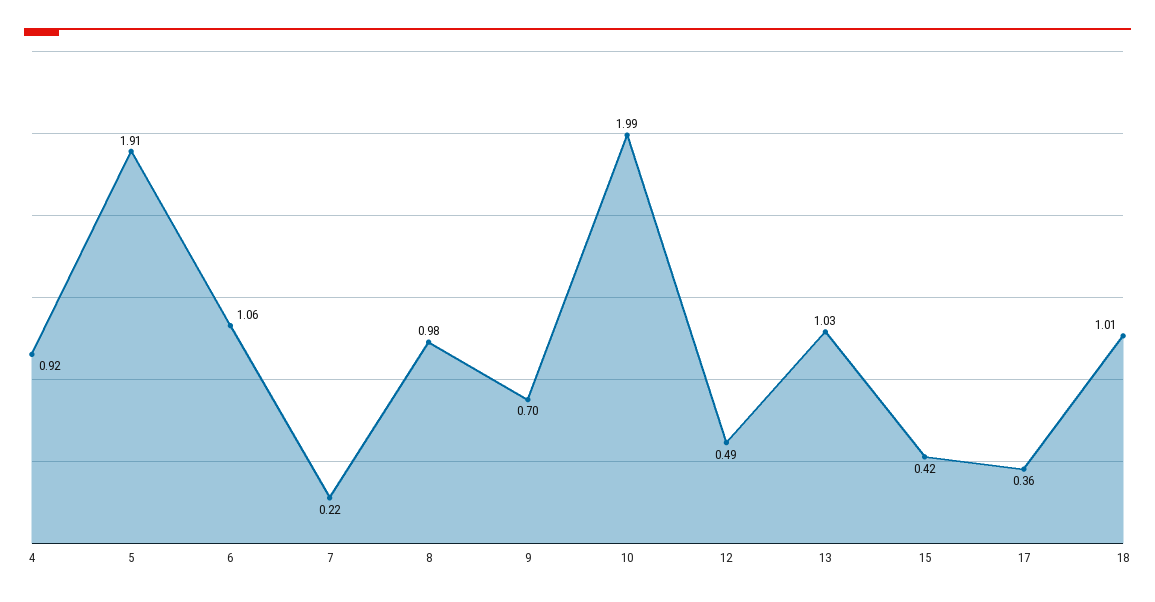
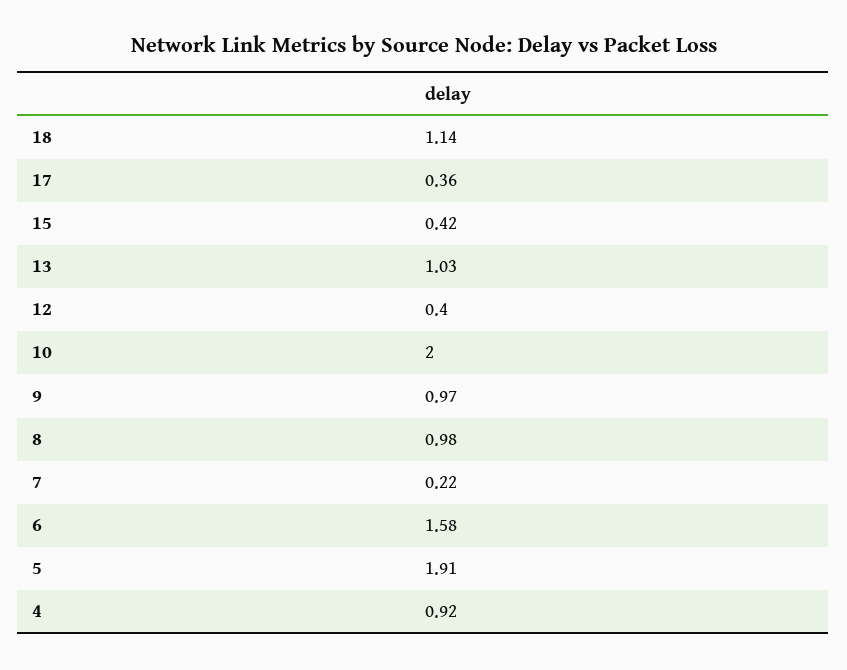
6: 1.06 -> 1.58
9: 0.7 -> 0.97
10: 1.99 -> 2
12: 0.49 -> 0.4
18: 1.01 -> 1.14

